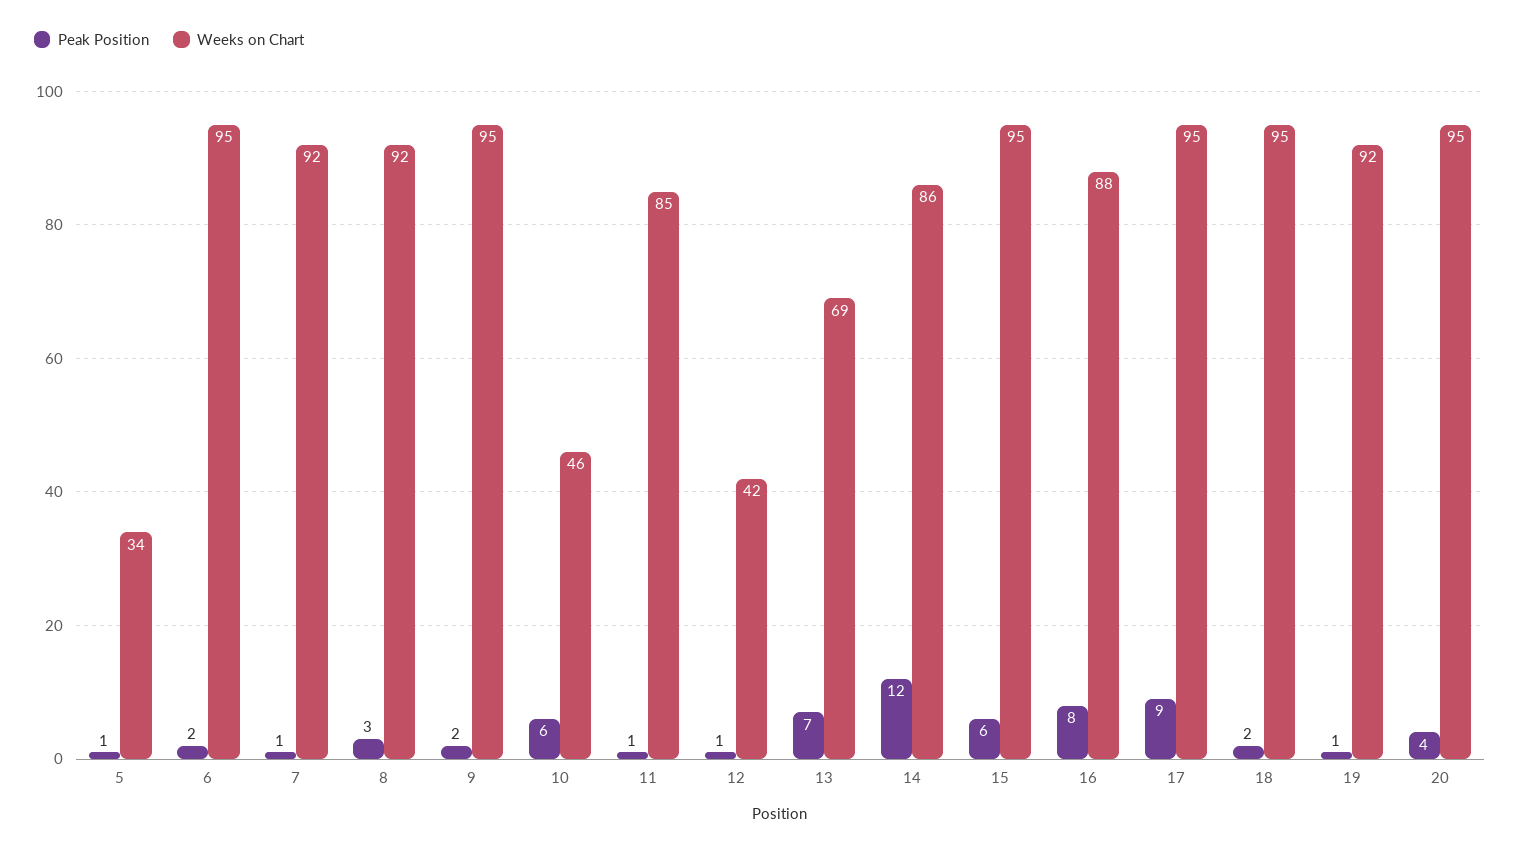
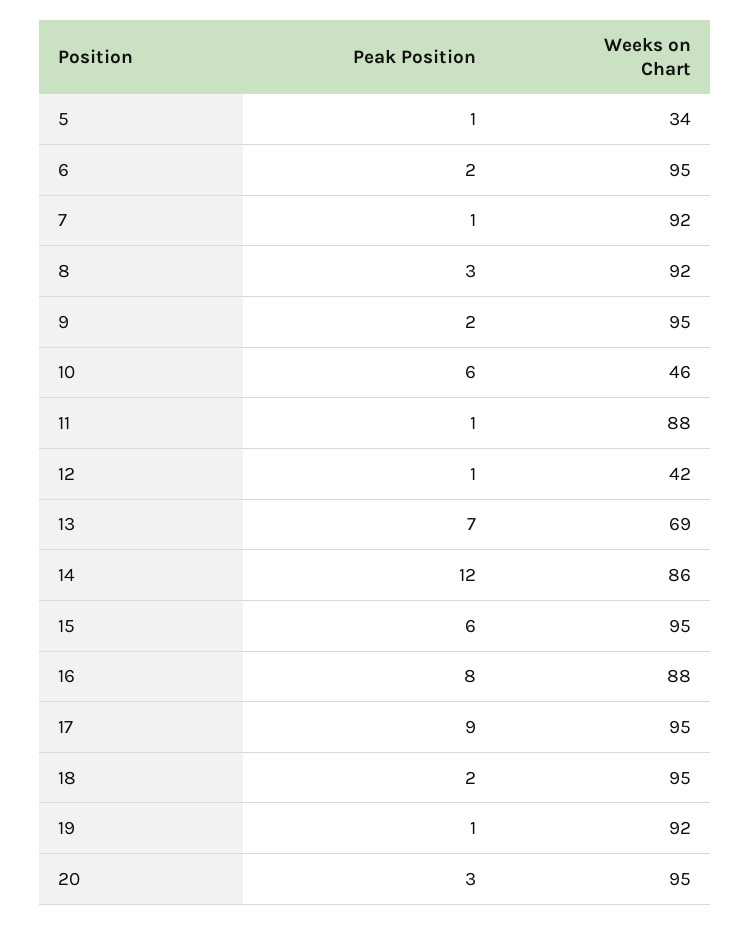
Weeks on Chart, 11: 85 -> 88
Peak Position, 20: 4 -> 3

